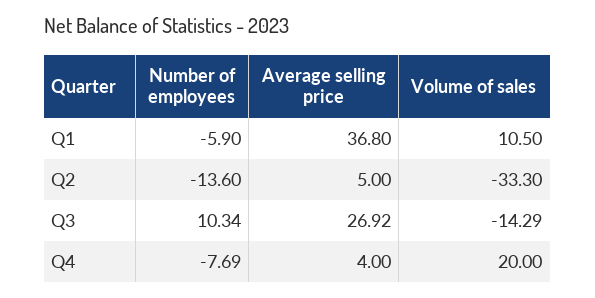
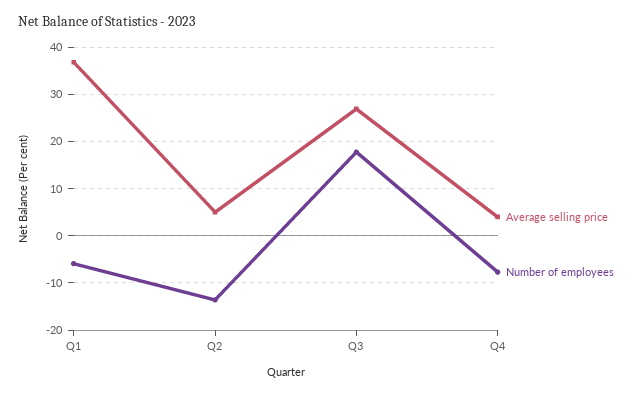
Volume of sales, Q1: 10.5 -> none
Volume of sales, Q2: -33.3 -> none
Number of employees, Q3: 10.34 -> 18
Volume of sales, Q3: -14.29 -> none
Volume of sales, Q4: 20 -> none

